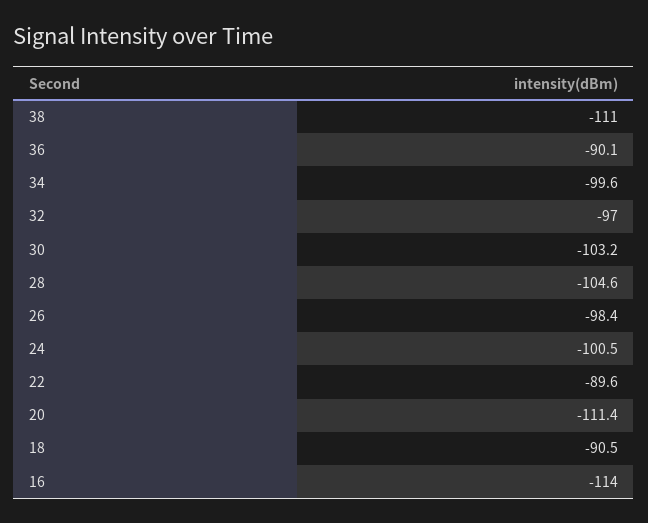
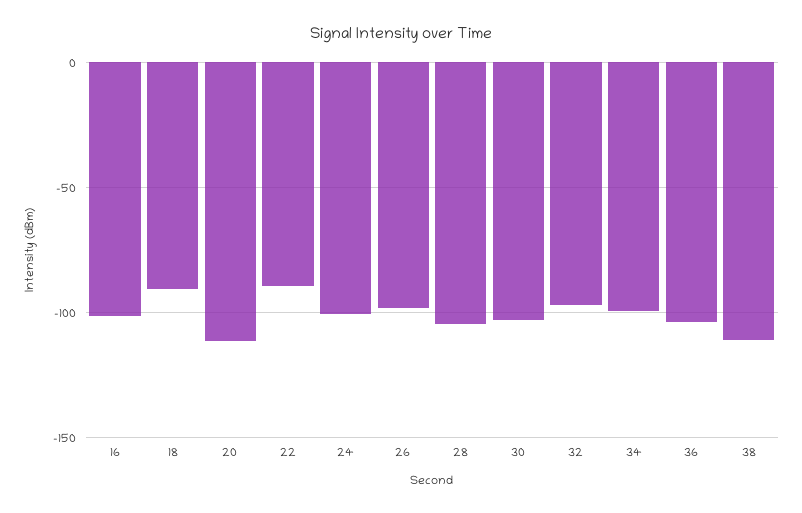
36: -90.1 -> -105
16: -114 -> -100

